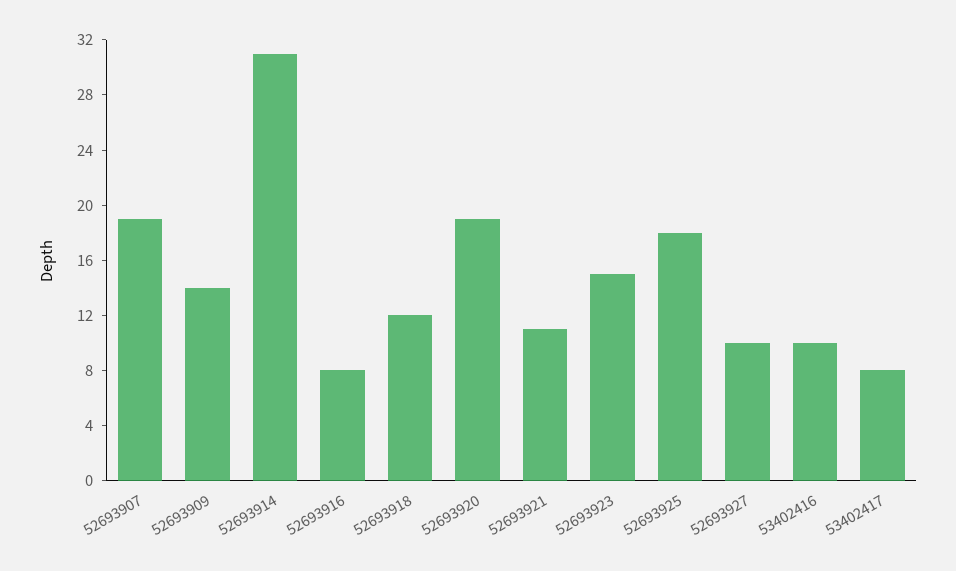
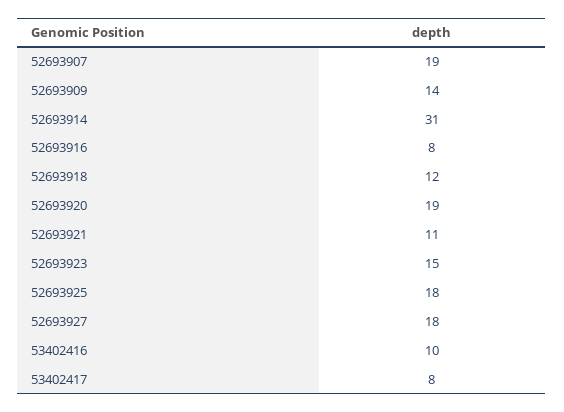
52693927: 10 -> 18

